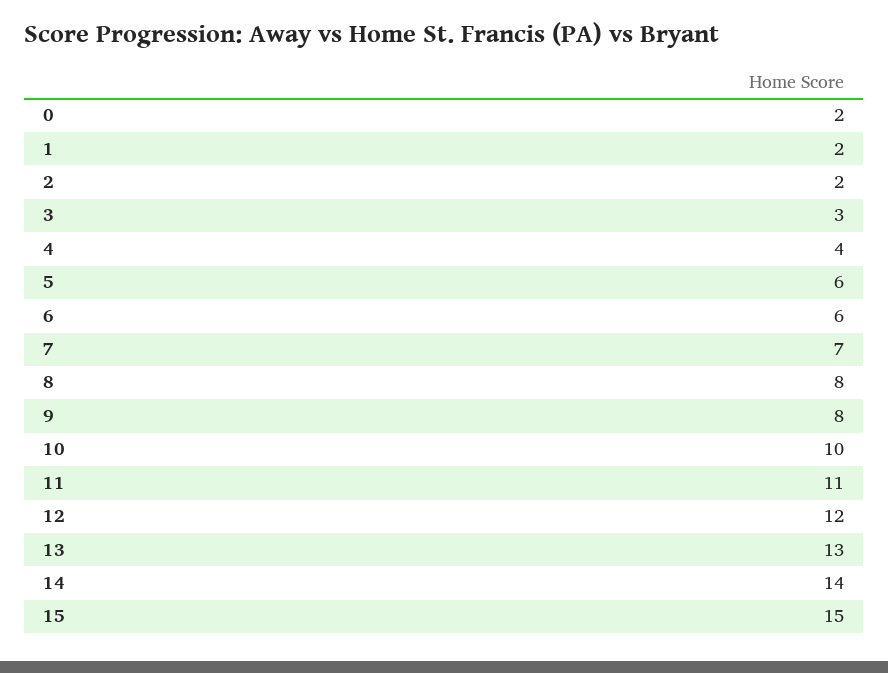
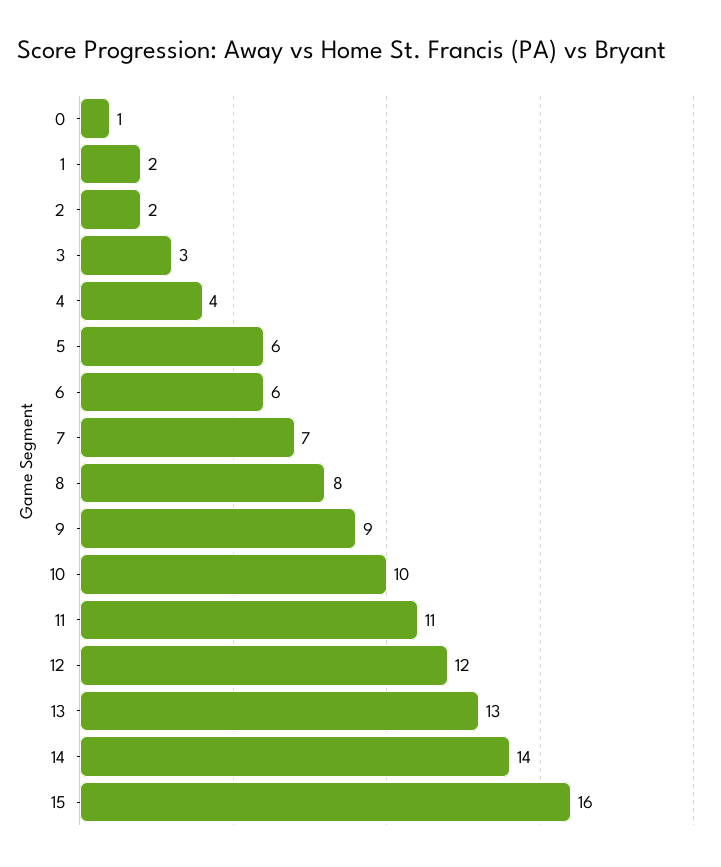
0: 2 -> 1
9: 8 -> 9
15: 15 -> 16

